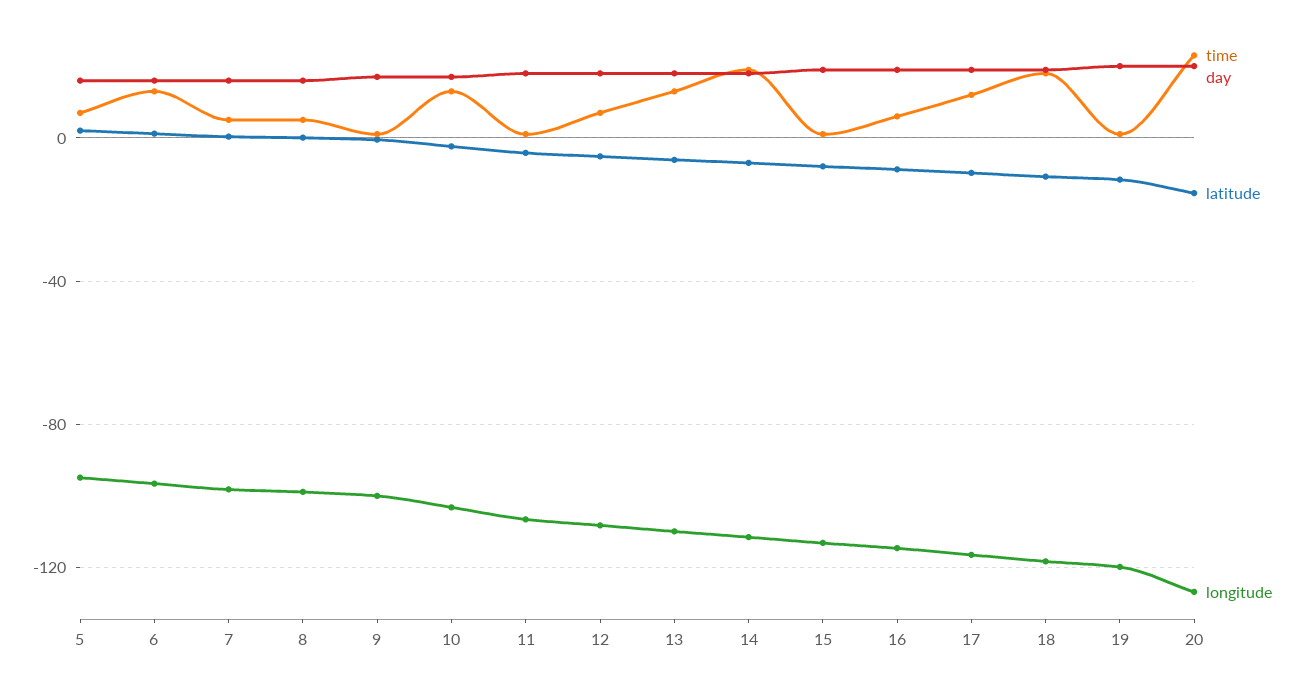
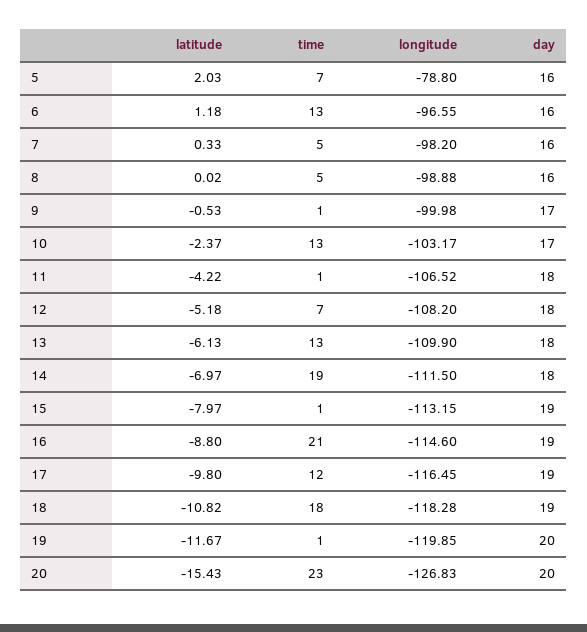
longitude, 5: -95 -> -78.8
time, 16: 5 -> 21

